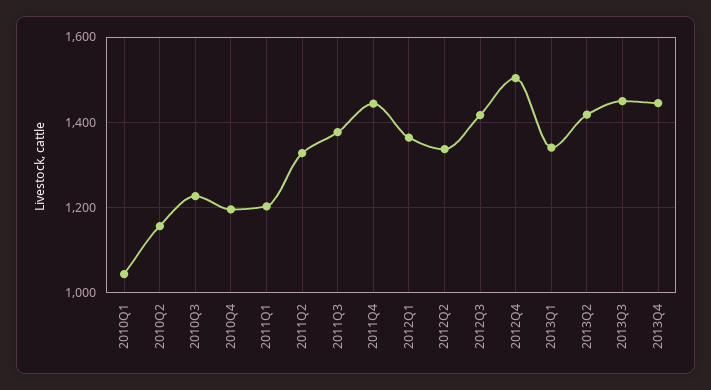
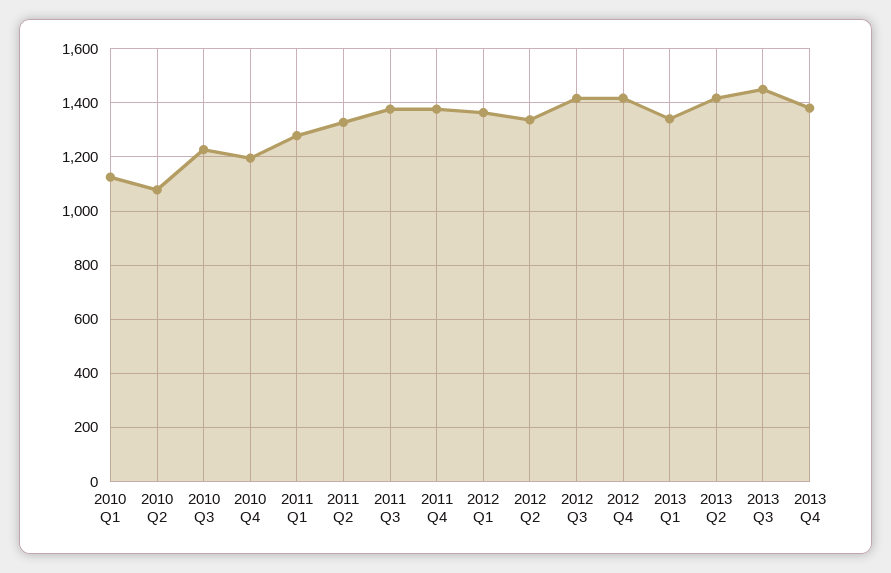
2010Q1: 1040 -> 1125
2010Q2: 1160 -> 1075
2011Q1: 1200 -> 1275
2011Q4: 1440 -> 1375
2012Q4: 1500 -> 1425
2013Q4: 1440 -> 1375

